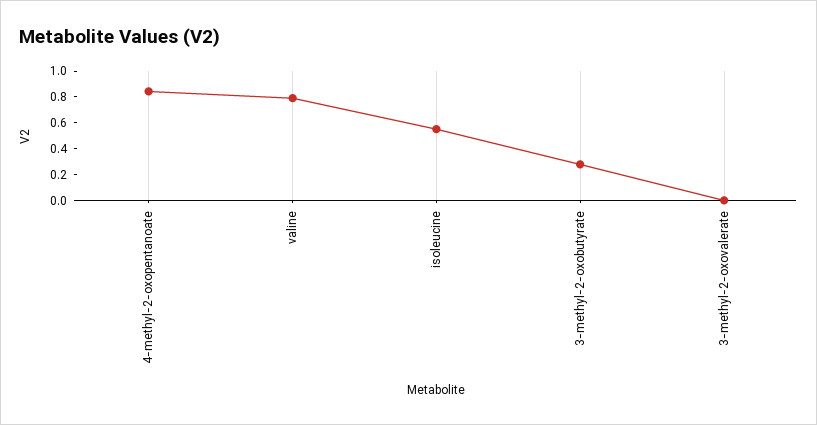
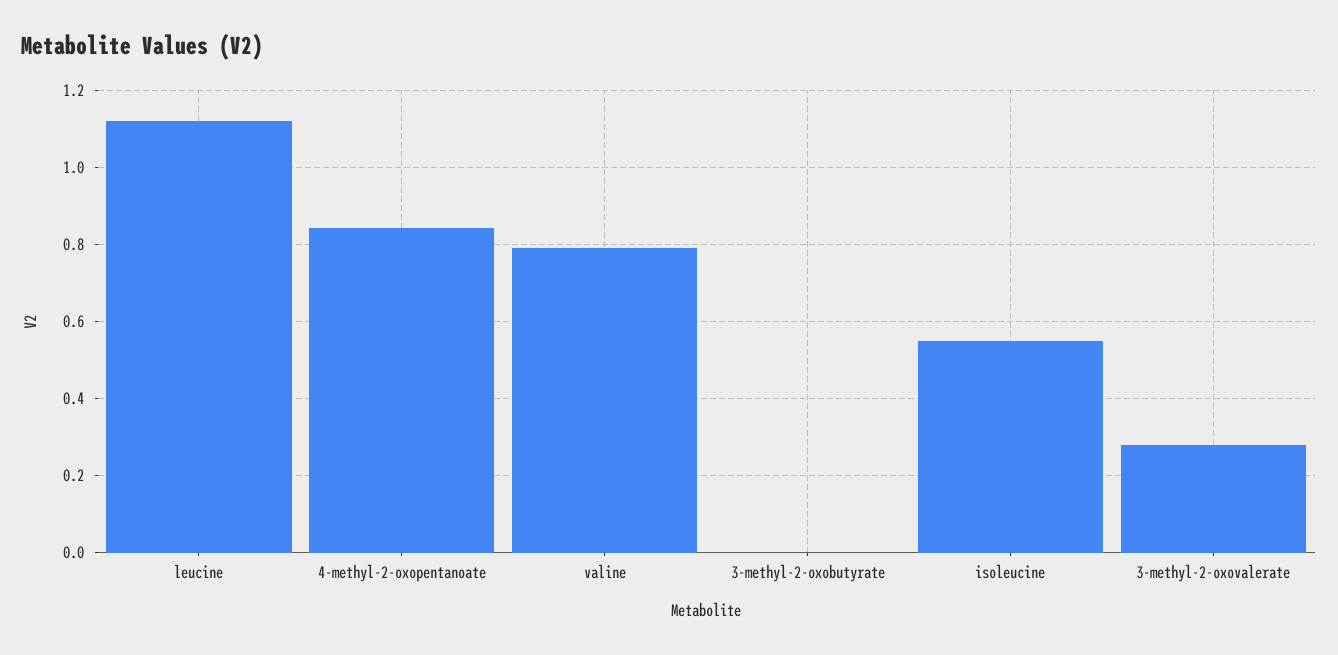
3-methyl-2-oxobutyrate: 0.3 -> 0
3-methyl-2-oxovalerate: 0 -> 0.28
leucine: none -> 1.12

